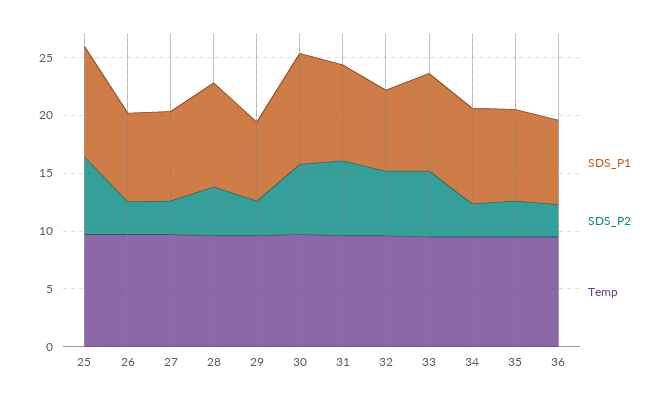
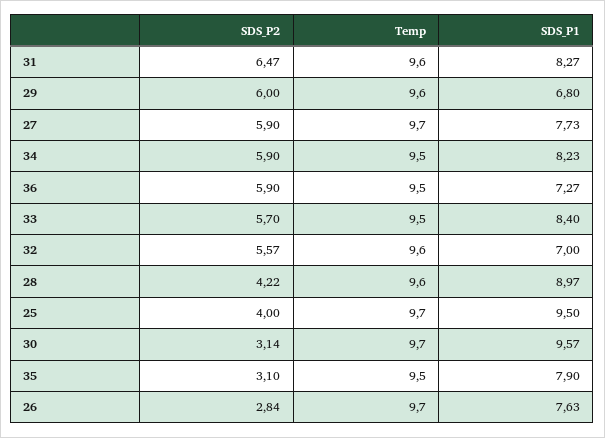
SDS_P2, 25: 7 -> 4
SDS_P2, 27: 3 -> 5.9
SDS_P2, 29: 3 -> 6
SDS_P2, 30: 6 -> 3.14
SDS_P2, 34: 3 -> 5.9
SDS_P2, 36: 3 -> 5.9

